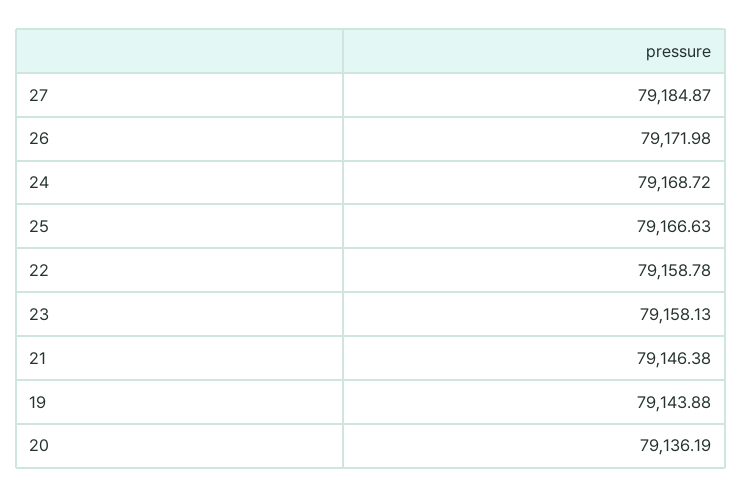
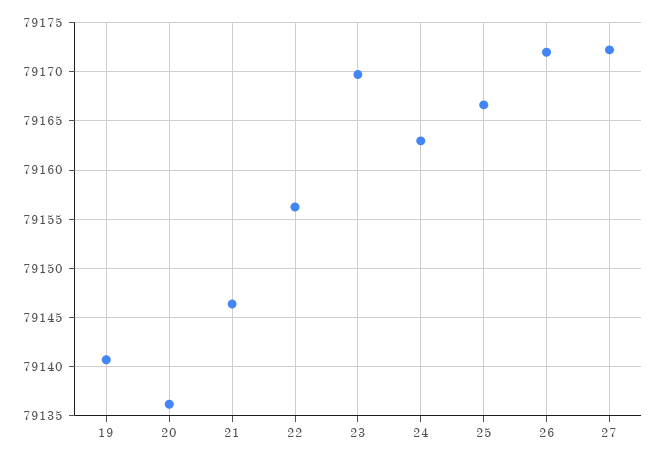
27: 79184.87 -> 79172
24: 79168.72 -> 79163
22: 79158.78 -> 79156
23: 79158.13 -> 79170
19: 79143.88 -> 79141

